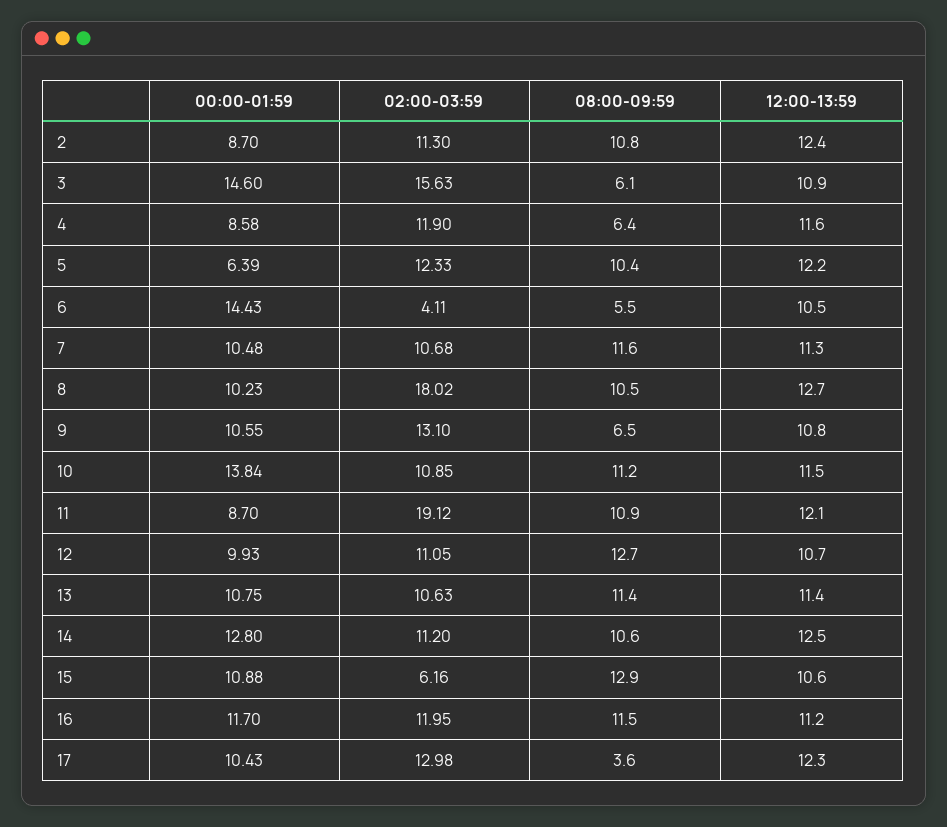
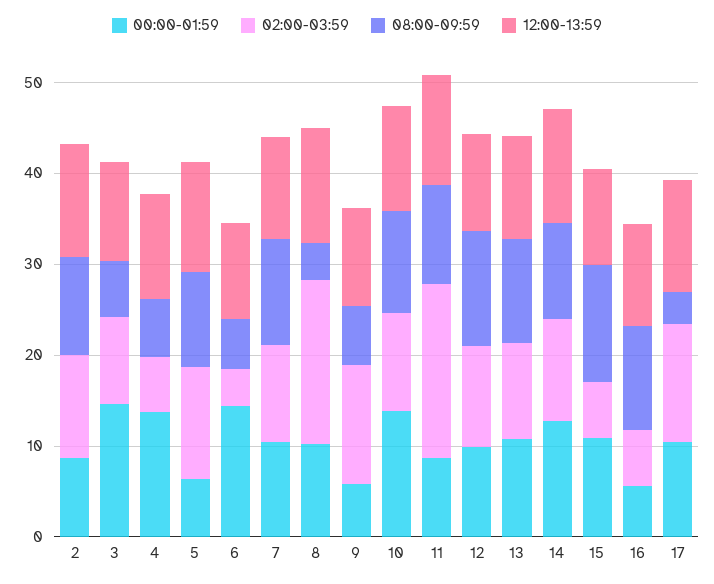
02:00-03:59, 3: 15.63 -> 10
00:00-01:59, 4: 8.58 -> 14
02:00-03:59, 4: 11.9 -> 6
08:00-09:59, 8: 10.5 -> 4
00:00-01:59, 9: 10.55 -> 6
00:00-01:59, 16: 11.7 -> 6
02:00-03:59, 16: 11.95 -> 6

